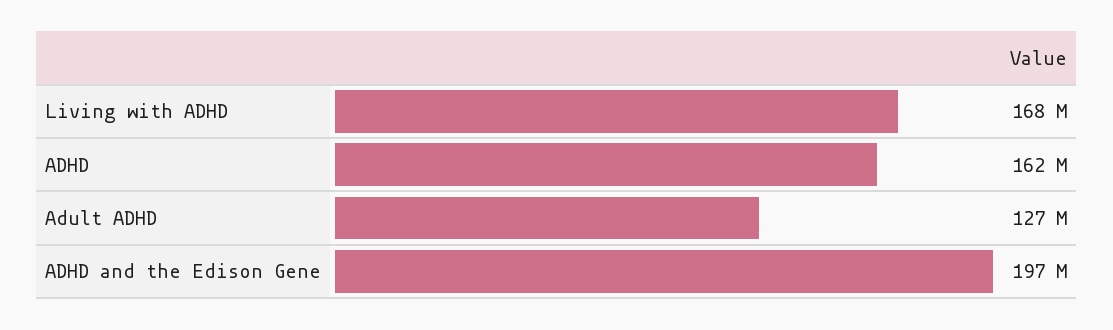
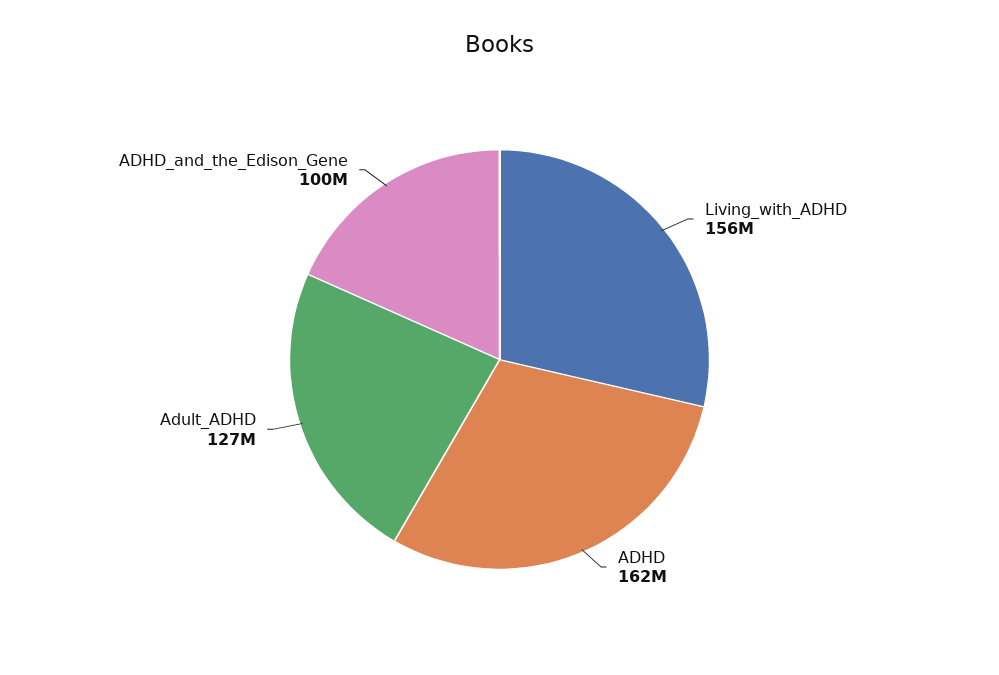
Living with ADHD: 168000000 -> 156000000
ADHD and the Edison Gene: 197000000 -> 100000000

